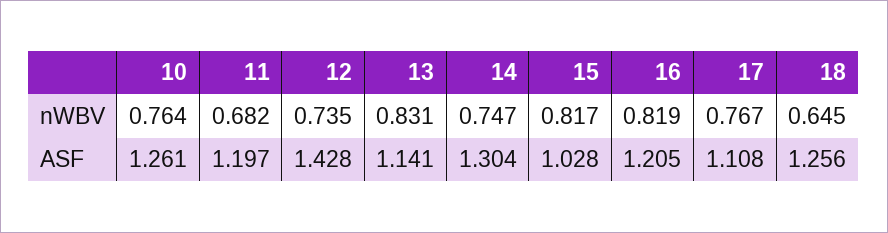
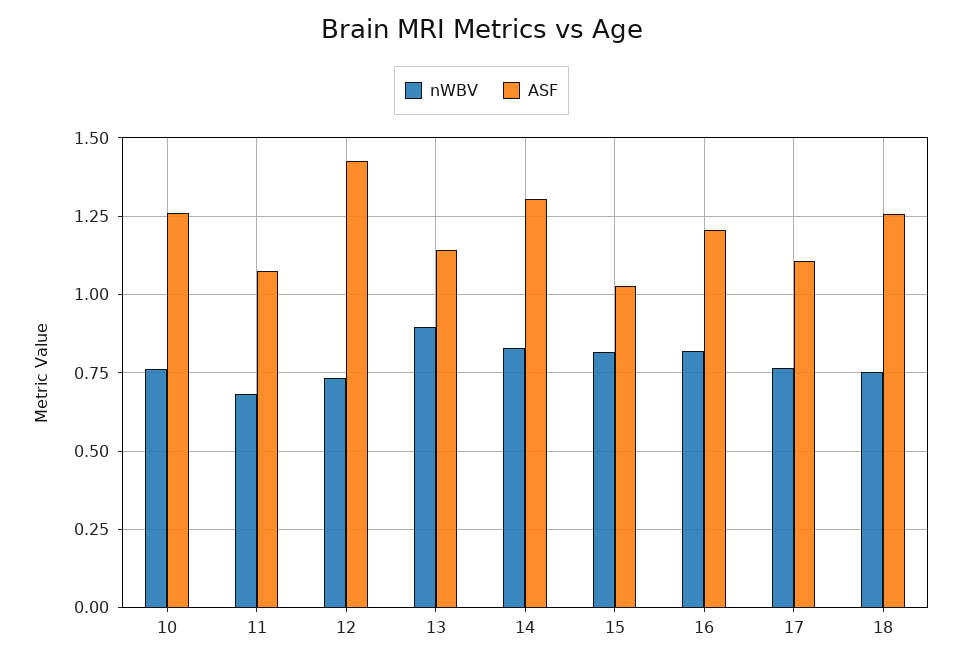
nWBV, 13: 0.831 -> 0.9
nWBV, 14: 0.747 -> 0.825
nWBV, 18: 0.645 -> 0.75
ASF, 11: 1.197 -> 1.075

